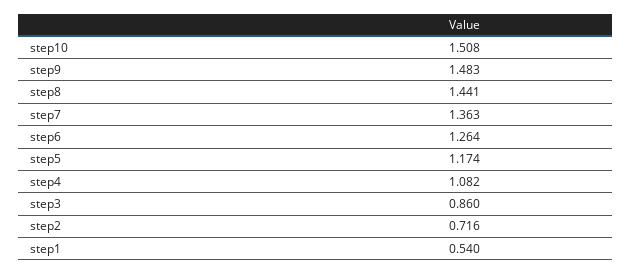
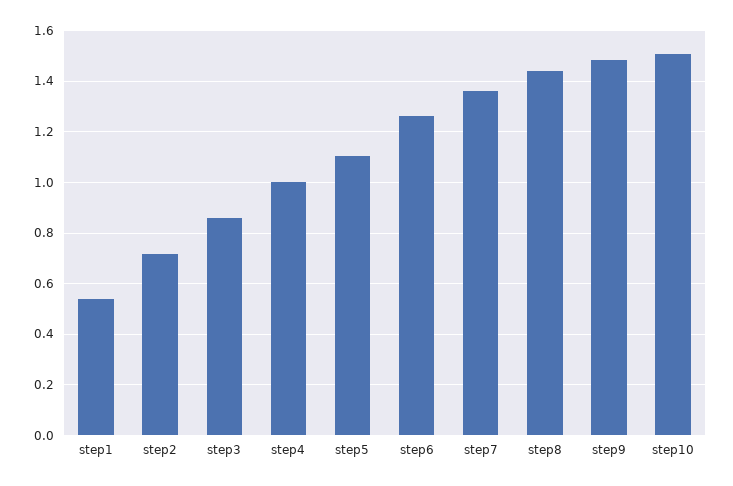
step5: 1.174 -> 1.1
step4: 1.082 -> 1

